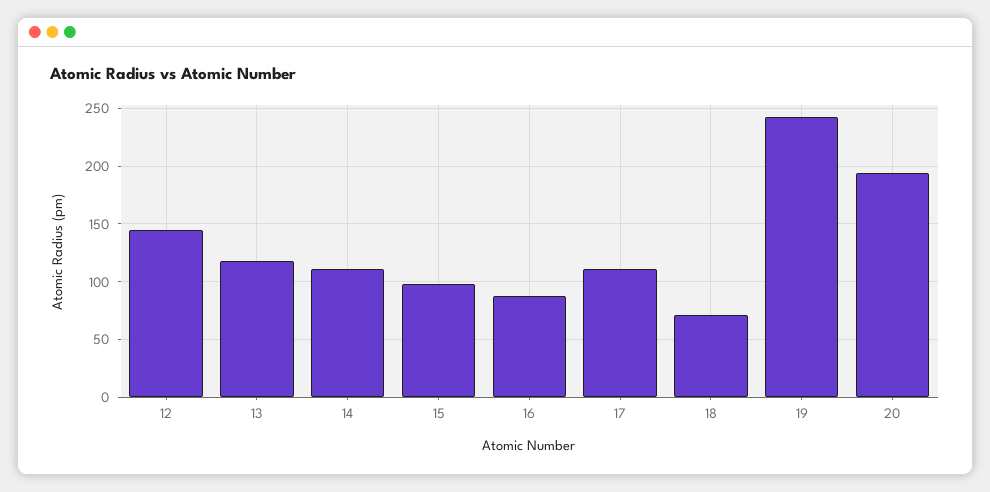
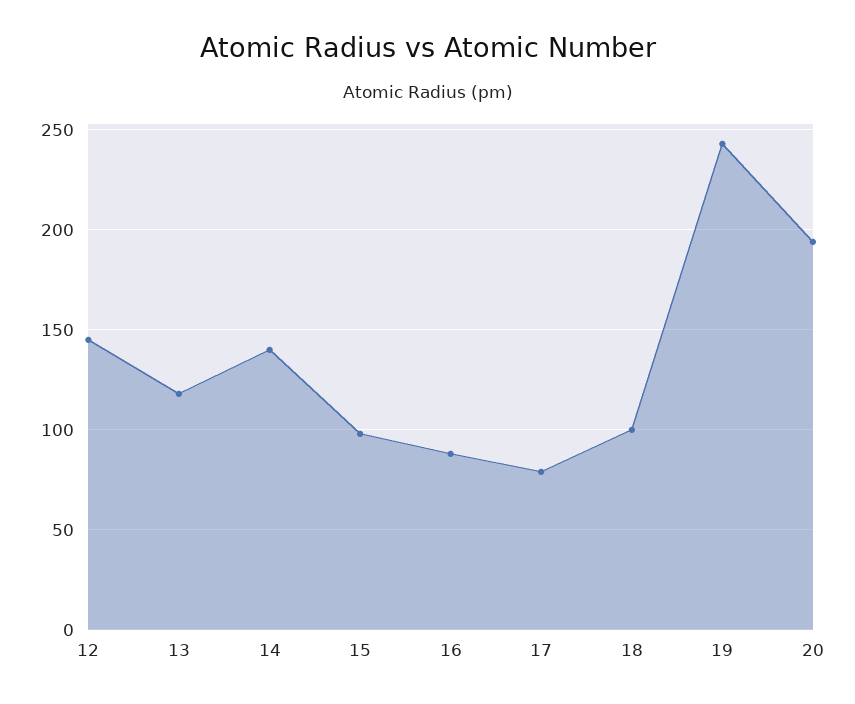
14: 110 -> 140
17: 110 -> 80
18: 70 -> 100

